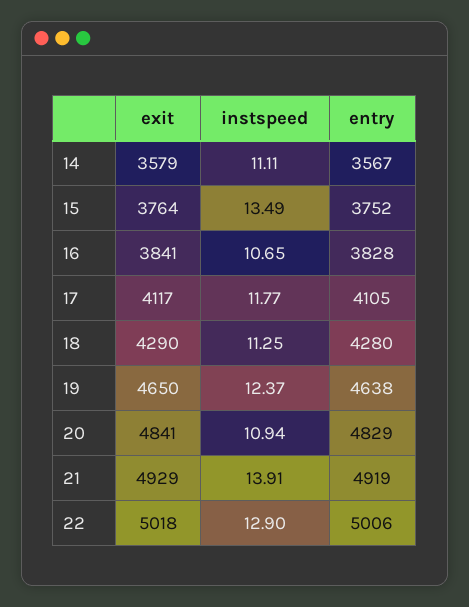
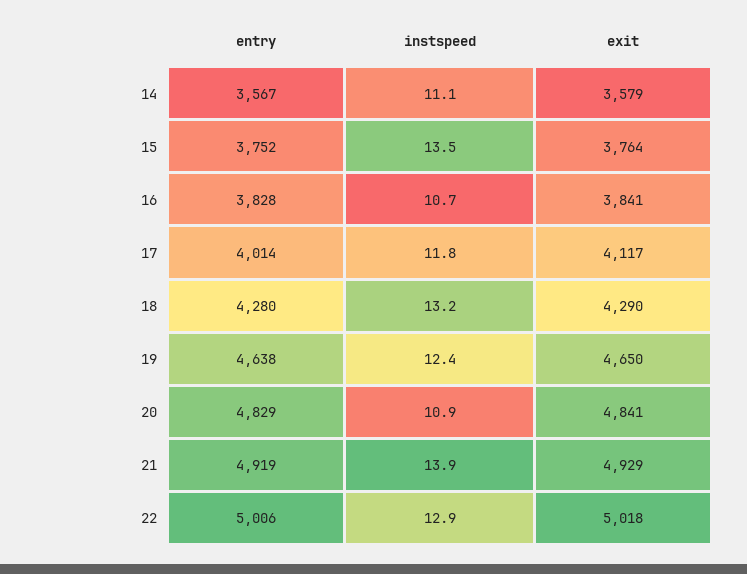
entry, 17: 4105 -> 4014
instspeed, 18: 11.25 -> 13.2

